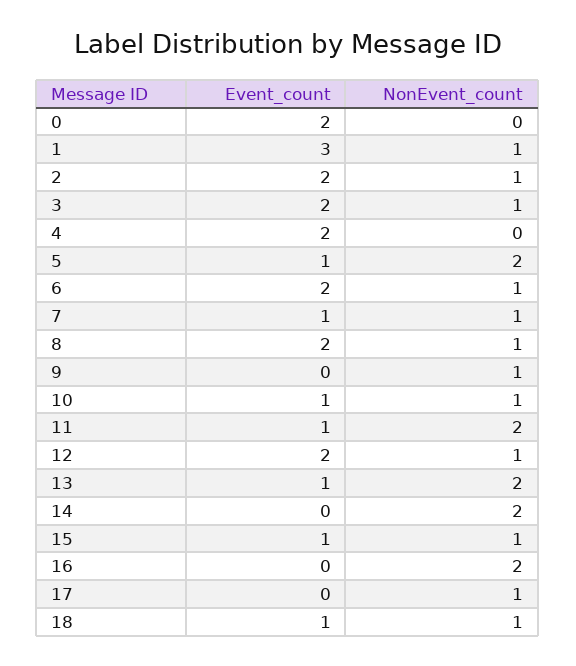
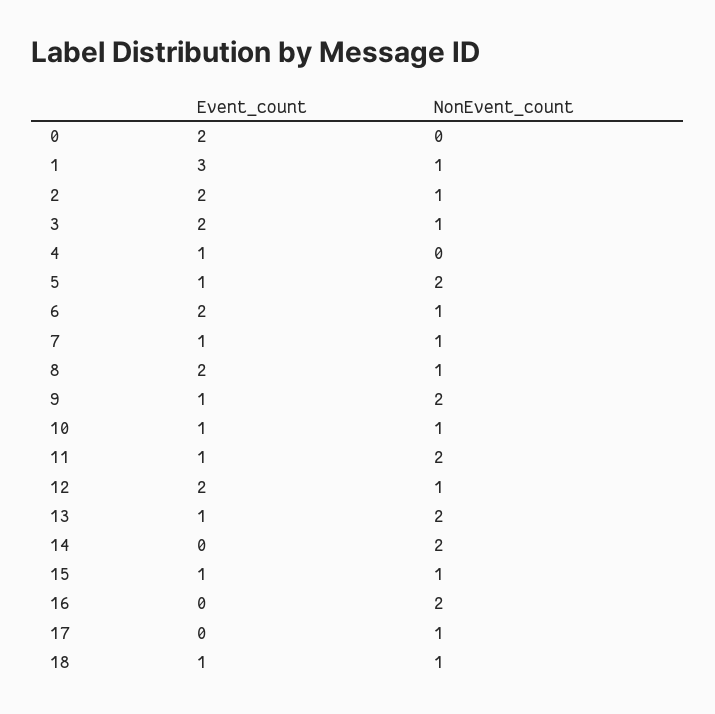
Event_count, 4: 2 -> 1
Event_count, 9: 0 -> 1
NonEvent_count, 9: 1 -> 2

